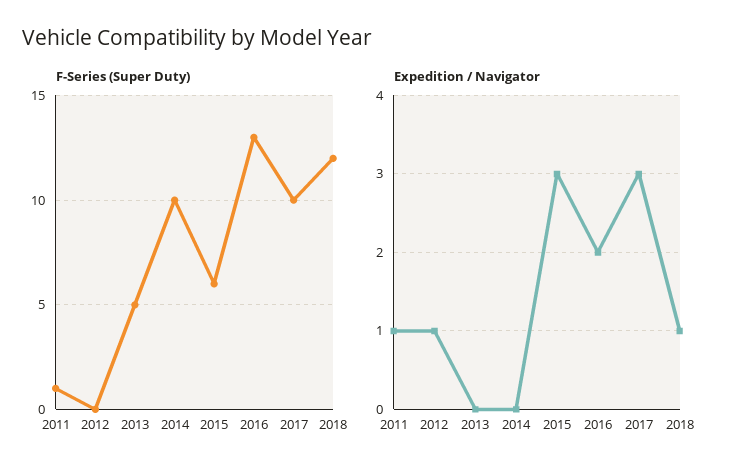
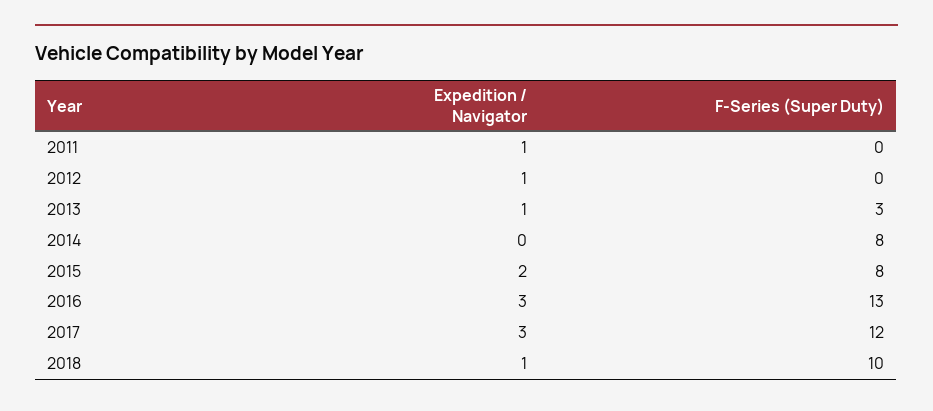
F-Series (Super Duty), 2011: 1 -> 0
F-Series (Super Duty), 2013: 5 -> 3
F-Series (Super Duty), 2014: 10 -> 8
F-Series (Super Duty), 2015: 6 -> 8
F-Series (Super Duty), 2017: 10 -> 12
F-Series (Super Duty), 2018: 12 -> 10
Expedition / Navigator, 2013: 0 -> 1
Expedition / Navigator, 2015: 3 -> 2
Expedition / Navigator, 2016: 2 -> 3

